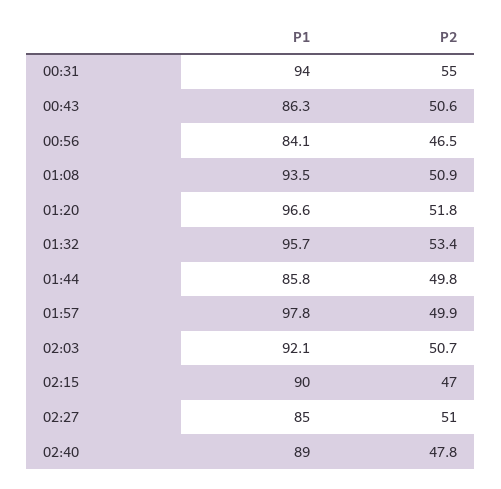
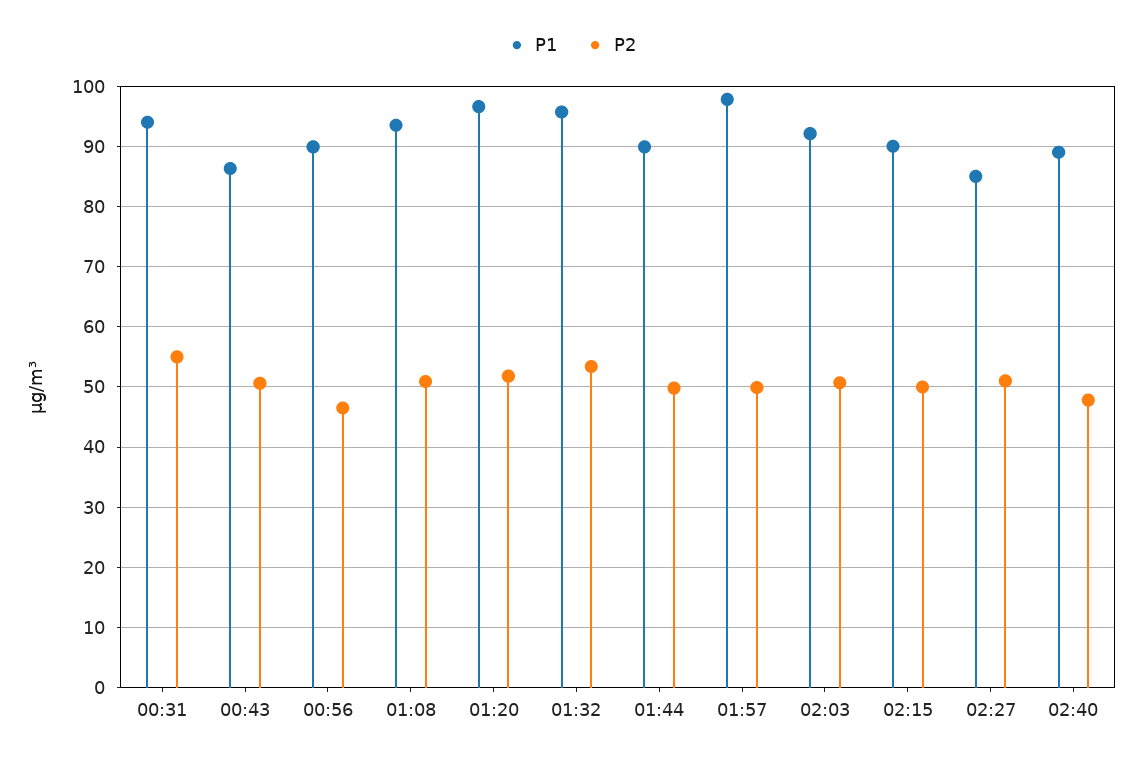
P1, 00:56: 84.1 -> 90
P1, 01:44: 85.8 -> 90
P2, 02:15: 47 -> 50

